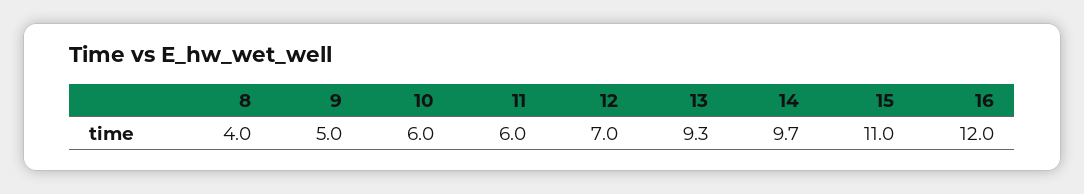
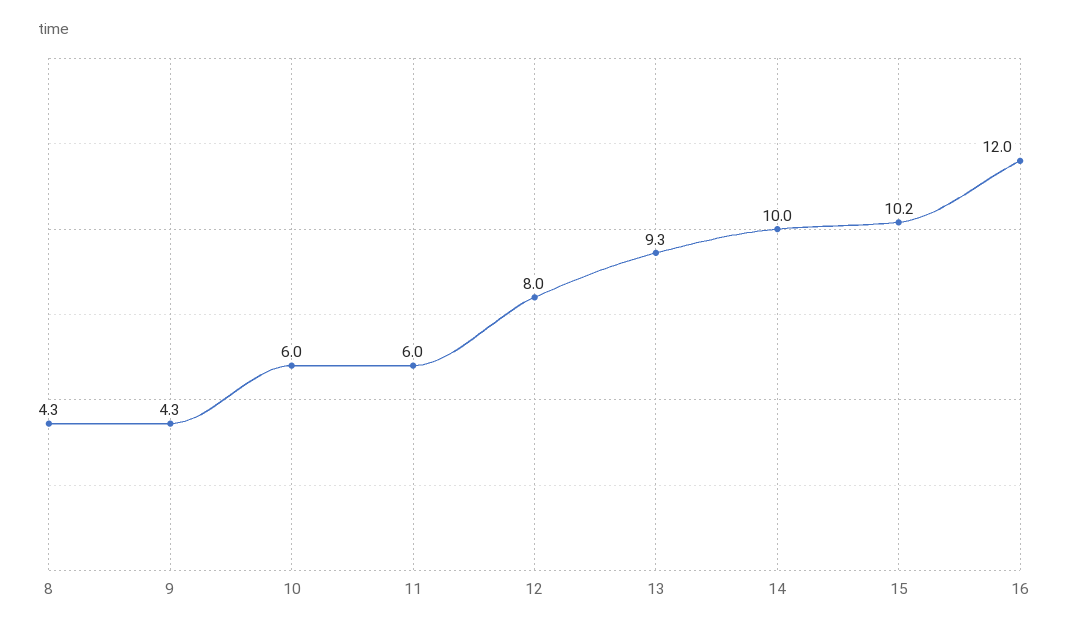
8: 4 -> 4.3
9: 5 -> 4.3
12: 7 -> 8
14: 9.7 -> 10
15: 11 -> 10.2

